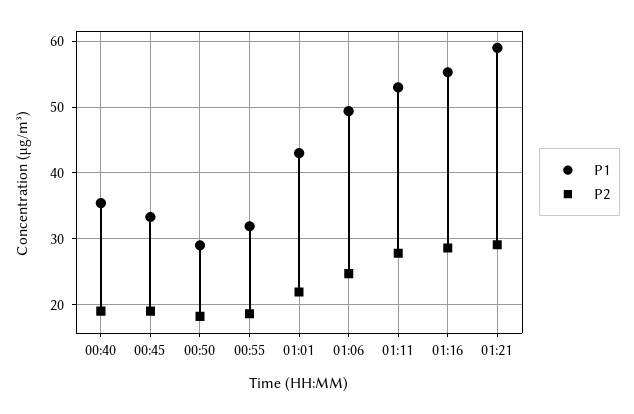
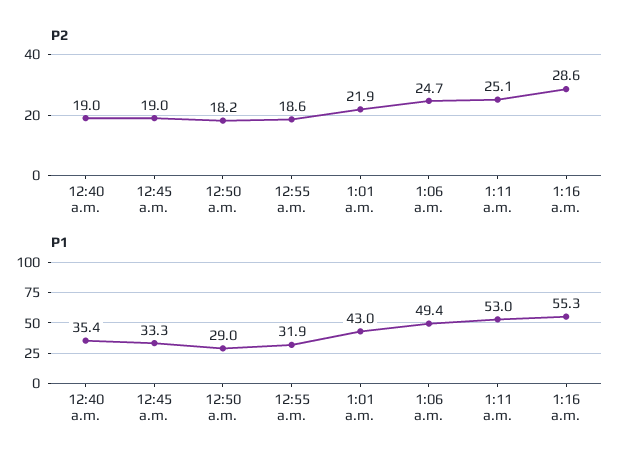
P2, 01:11: 28 -> 25.1
P1, 01:21: 59 -> none
P2, 01:21: 29 -> none

